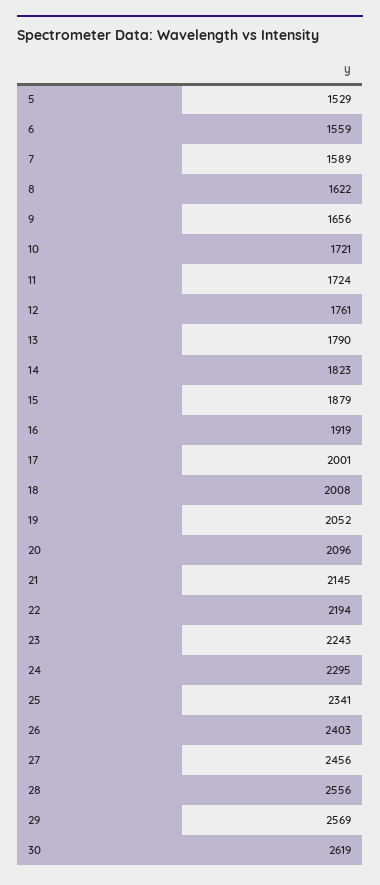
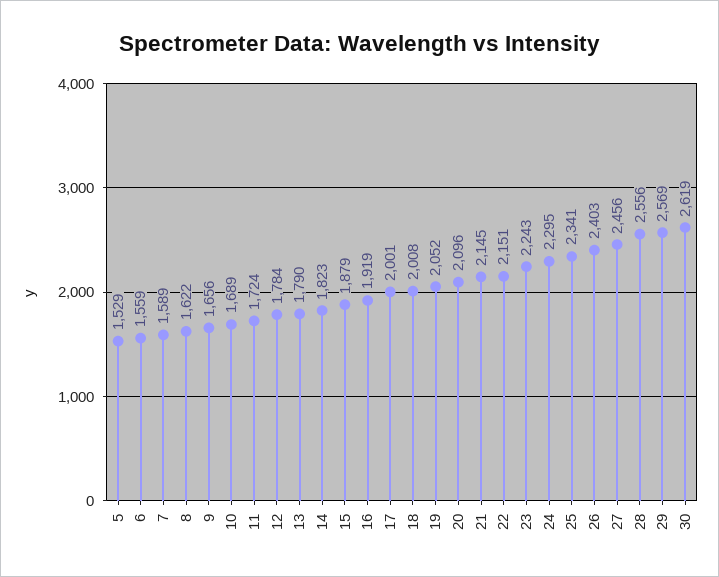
10: 1721 -> 1689
12: 1761 -> 1784
22: 2194 -> 2151

